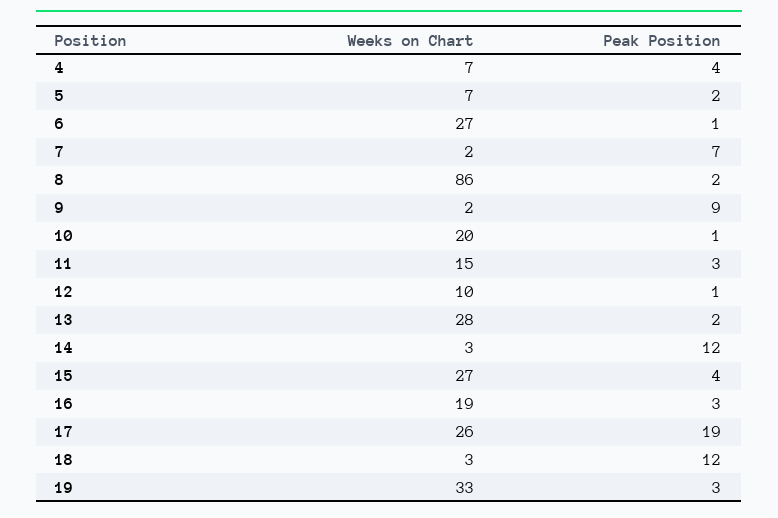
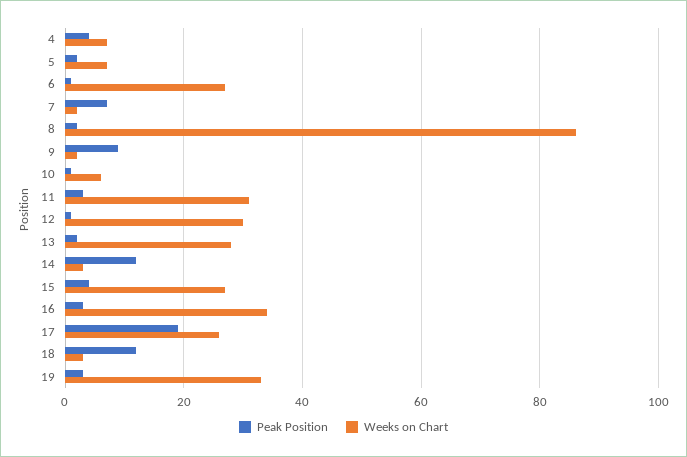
Weeks on Chart, 10: 20 -> 5
Weeks on Chart, 11: 15 -> 30
Weeks on Chart, 12: 10 -> 30
Weeks on Chart, 16: 19 -> 35

